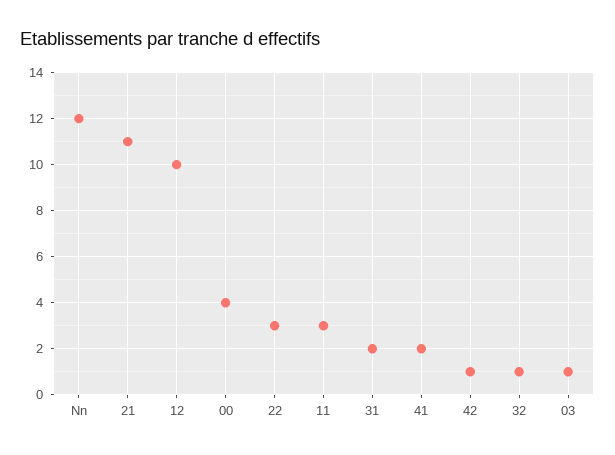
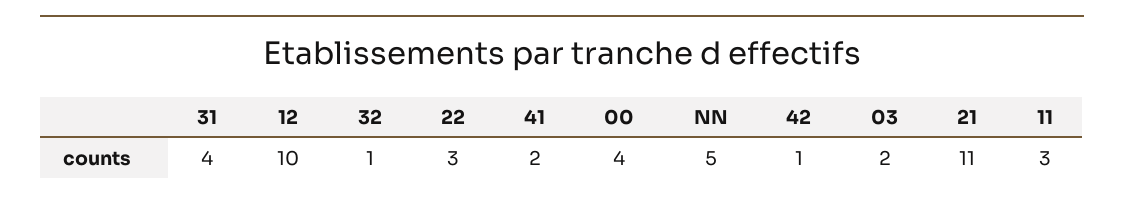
Nn: 12 -> 5
31: 2 -> 4
03: 1 -> 2

